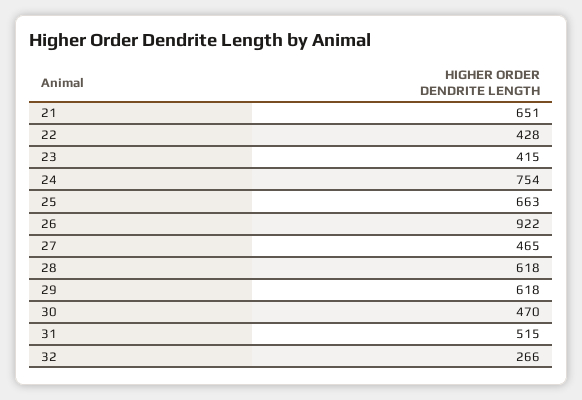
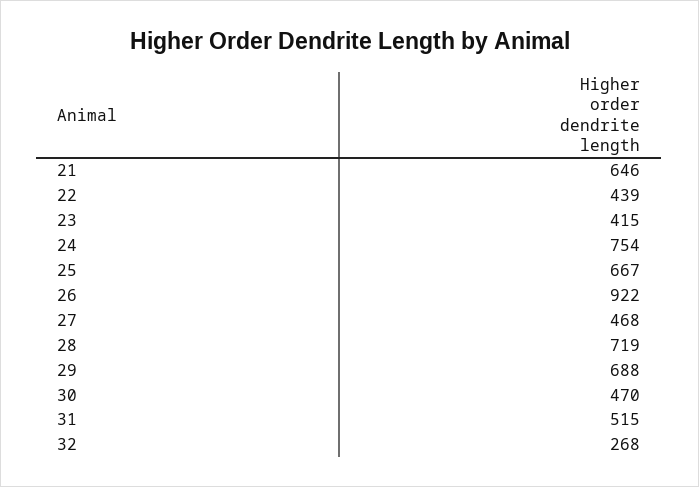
21: 651 -> 646
22: 428 -> 439
25: 663 -> 667
27: 465 -> 468
28: 618 -> 719
29: 618 -> 688
32: 266 -> 268

